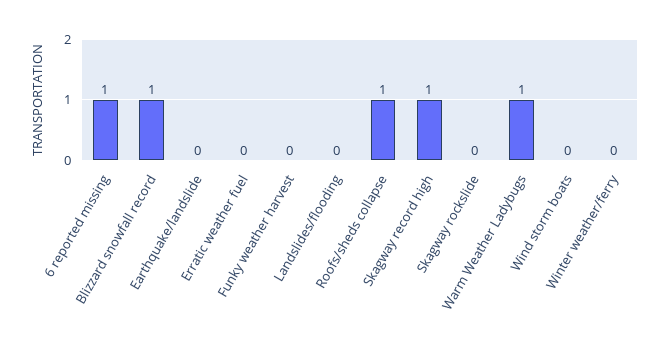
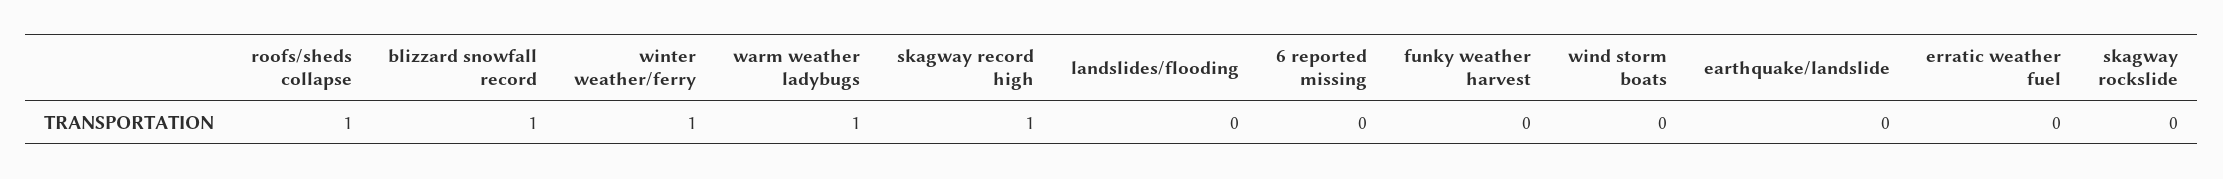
6 reported missing: 1 -> 0
Winter weather/ferry: 0 -> 1

